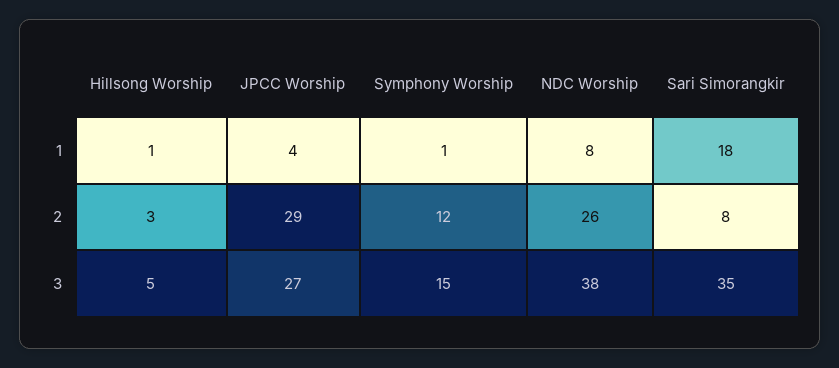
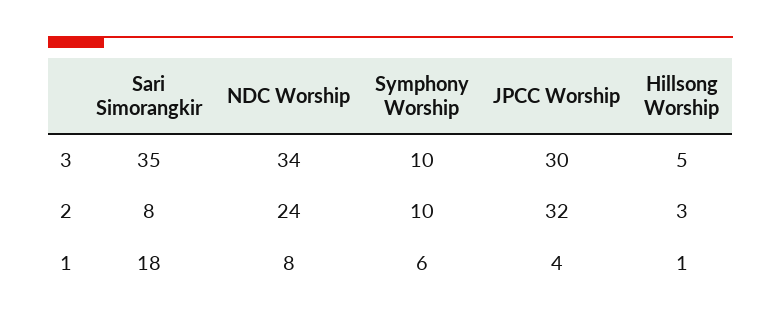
Symphony Worship, 1: 1 -> 6
JPCC Worship, 2: 29 -> 32
Symphony Worship, 2: 12 -> 10
NDC Worship, 2: 26 -> 24
JPCC Worship, 3: 27 -> 30
Symphony Worship, 3: 15 -> 10
NDC Worship, 3: 38 -> 34

